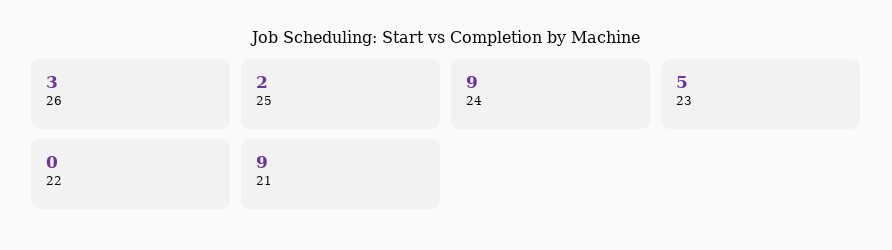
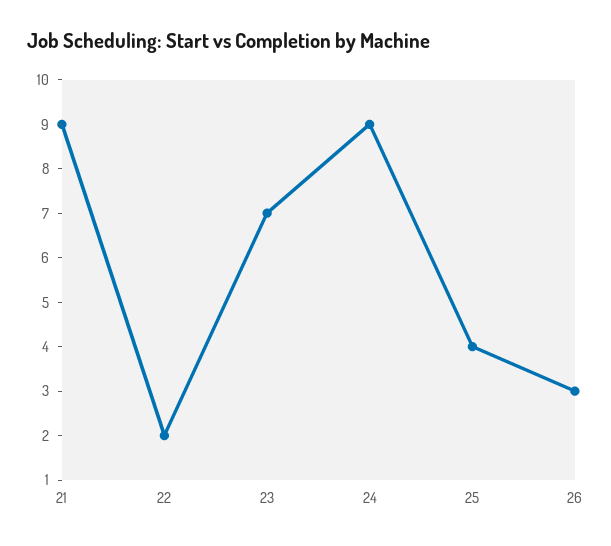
25: 2 -> 4
23: 5 -> 7
22: 0 -> 2

